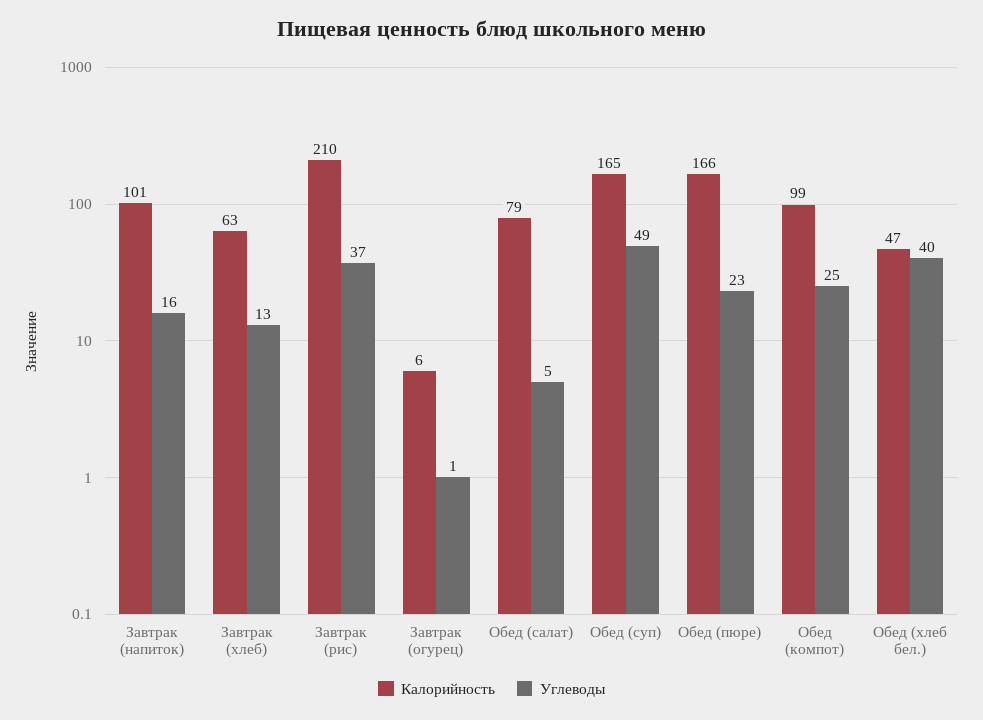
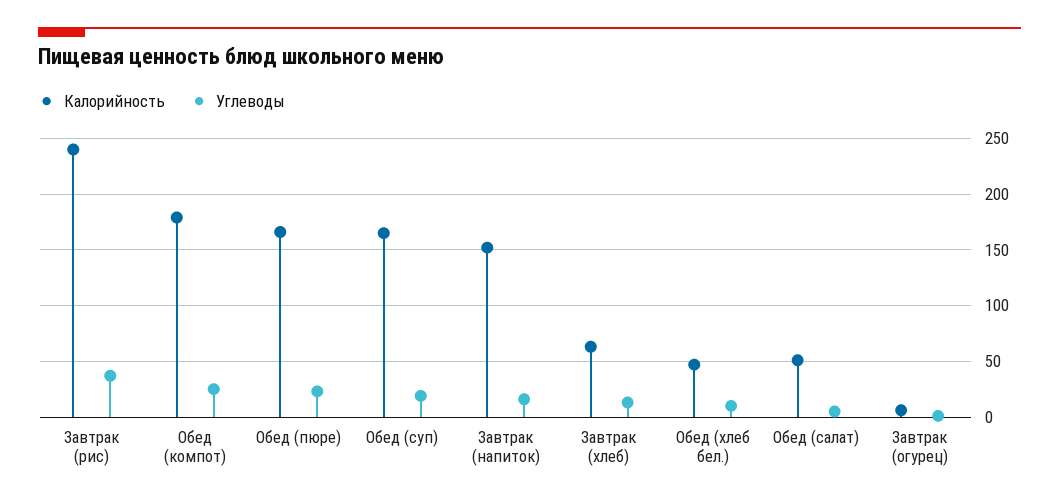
Калорийность, Завтрак (напиток): 101 -> 150
Калорийность, Завтрак (рис): 210 -> 240
Калорийность, Обед (салат): 79 -> 50
Углеводы, Обед (суп): 49 -> 20
Калорийность, Обед (компот): 99 -> 180
Углеводы, Обед (хлеб бел.): 40 -> 10

